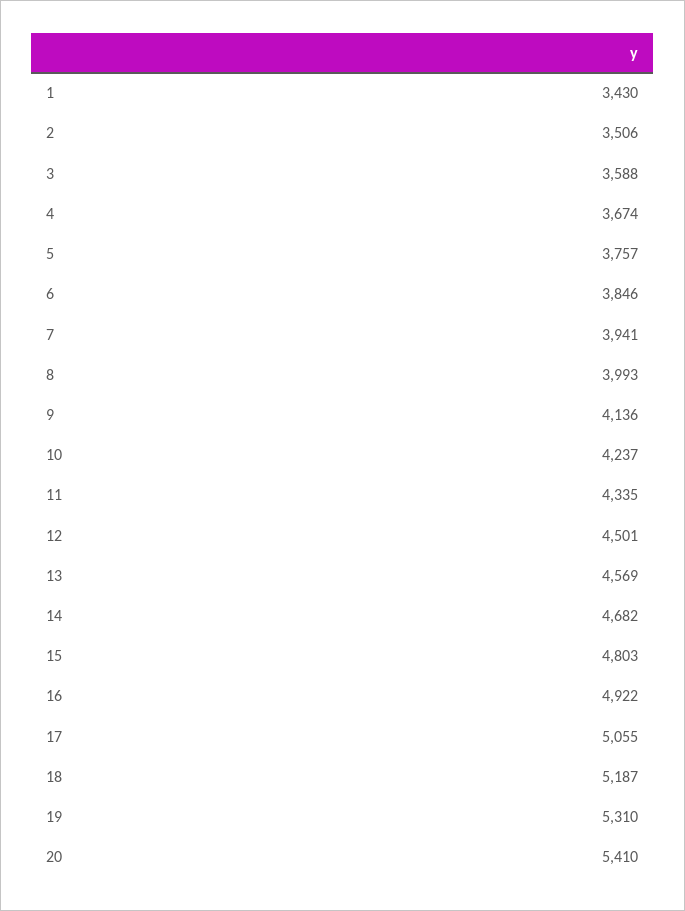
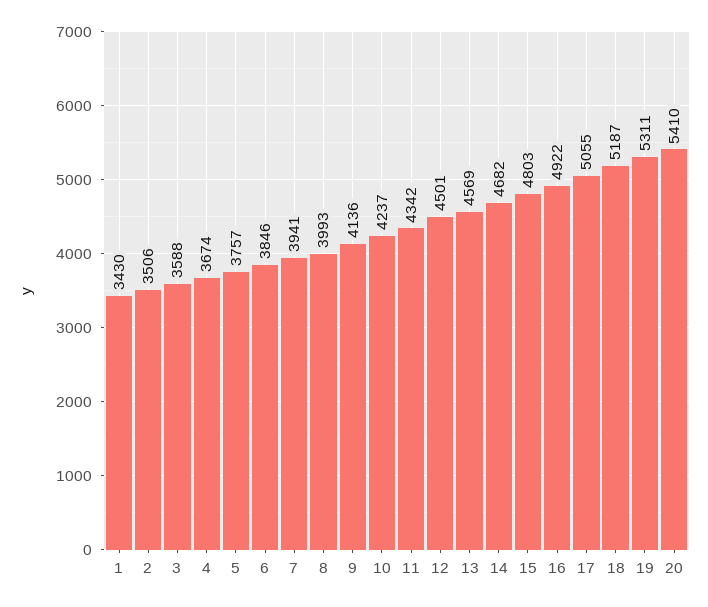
11: 4335 -> 4342
19: 5310 -> 5311

